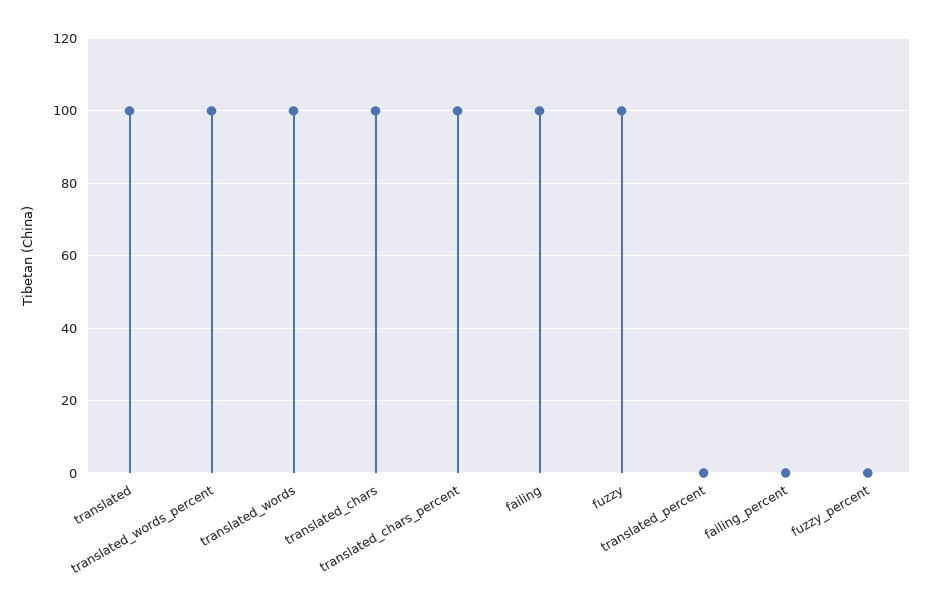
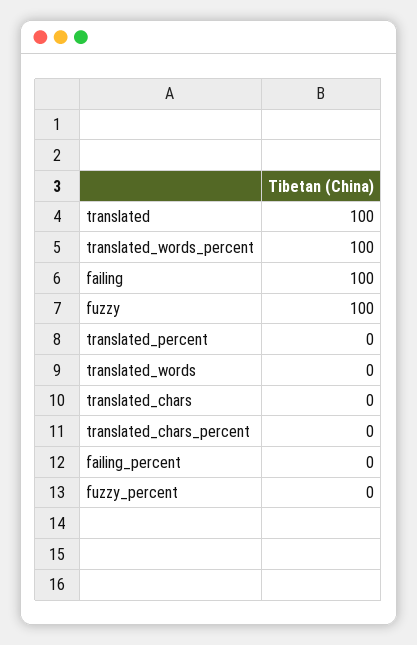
translated_words: 100 -> 0
translated_chars: 100 -> 0
translated_chars_percent: 100 -> 0

